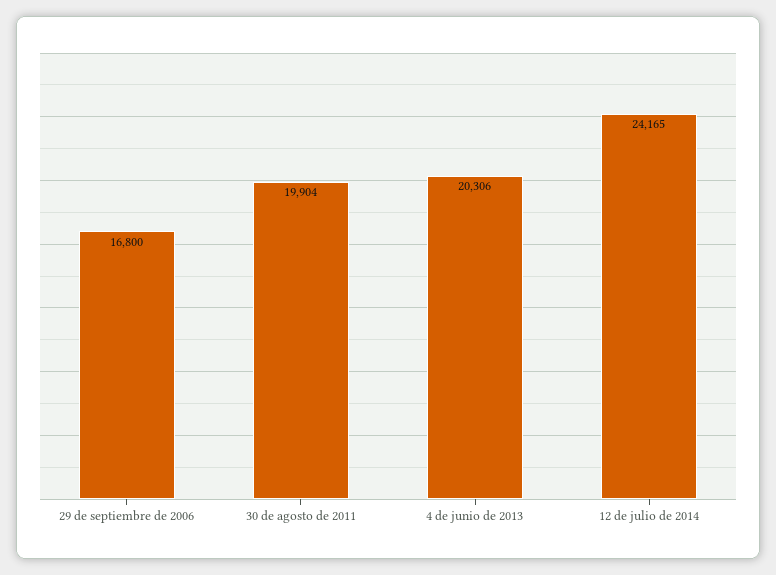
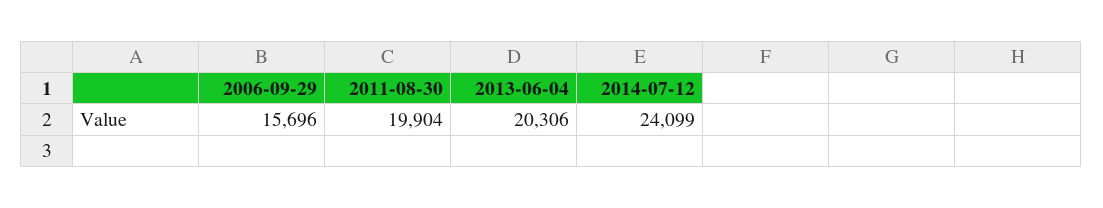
29 de septiembre de 2006: 16800 -> 15696
12 de julio de 2014: 24165 -> 24099

